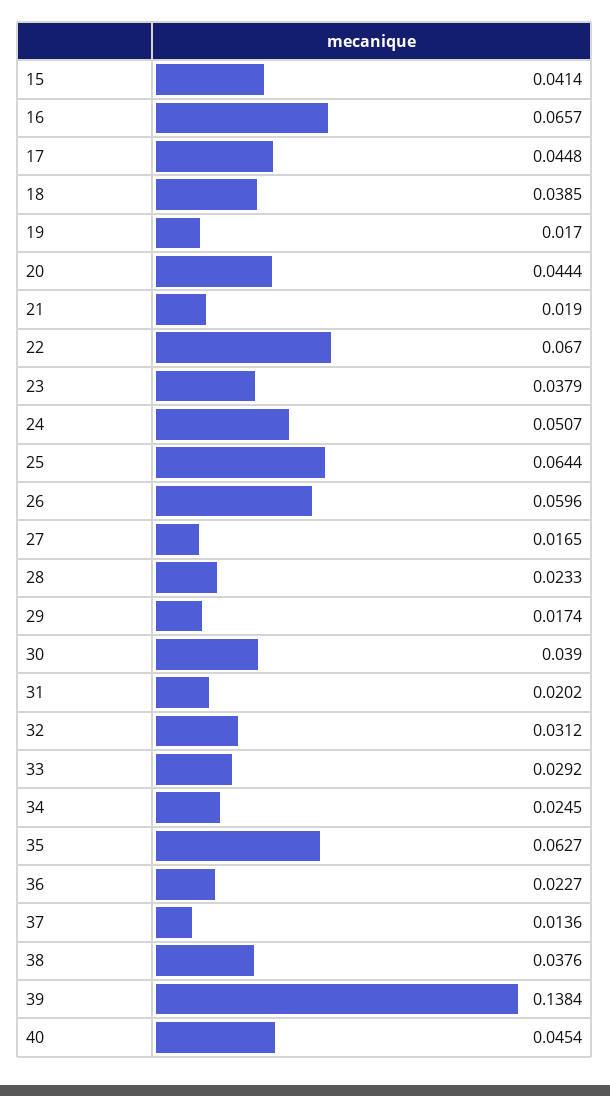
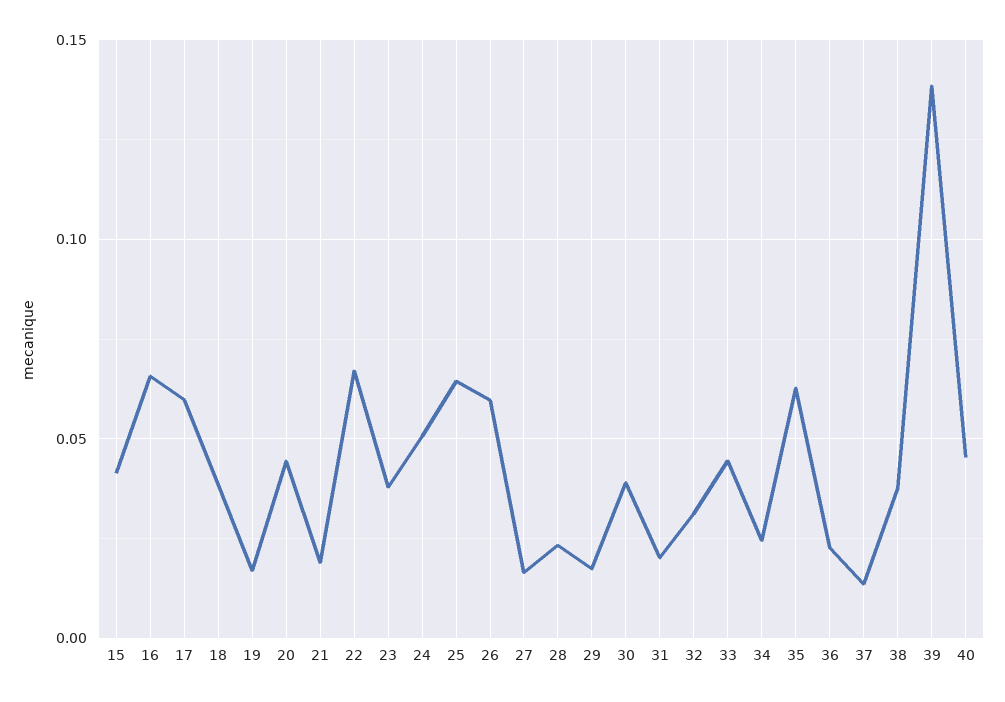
17: 0.0448 -> 0.06
33: 0.0292 -> 0.045

